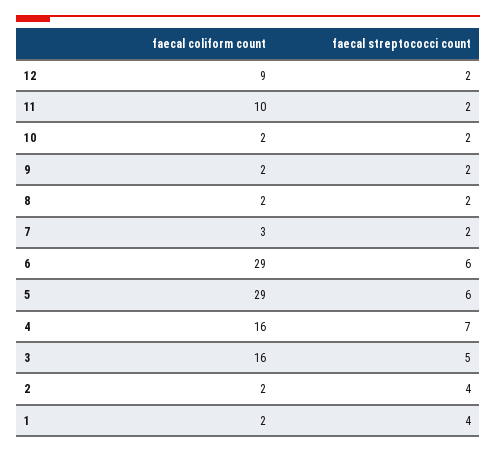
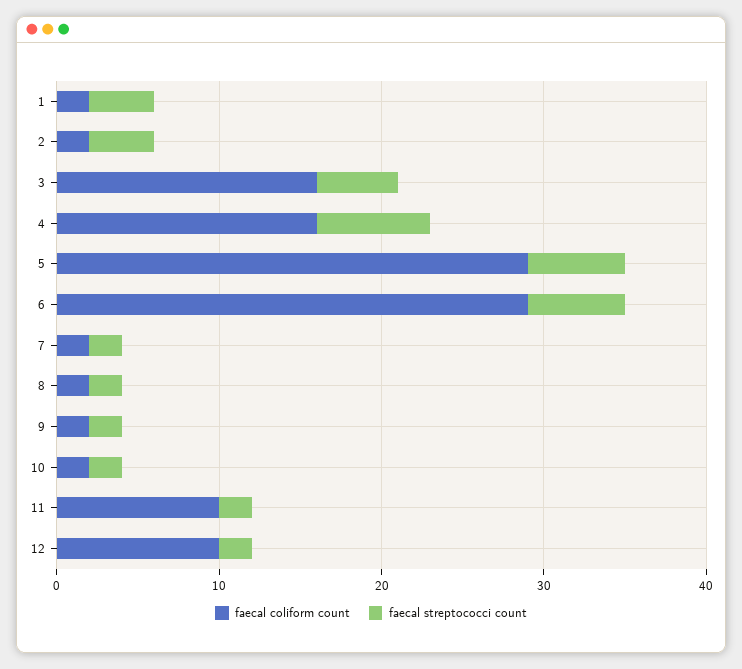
faecal coliform count, 12: 9 -> 10
faecal coliform count, 7: 3 -> 2

